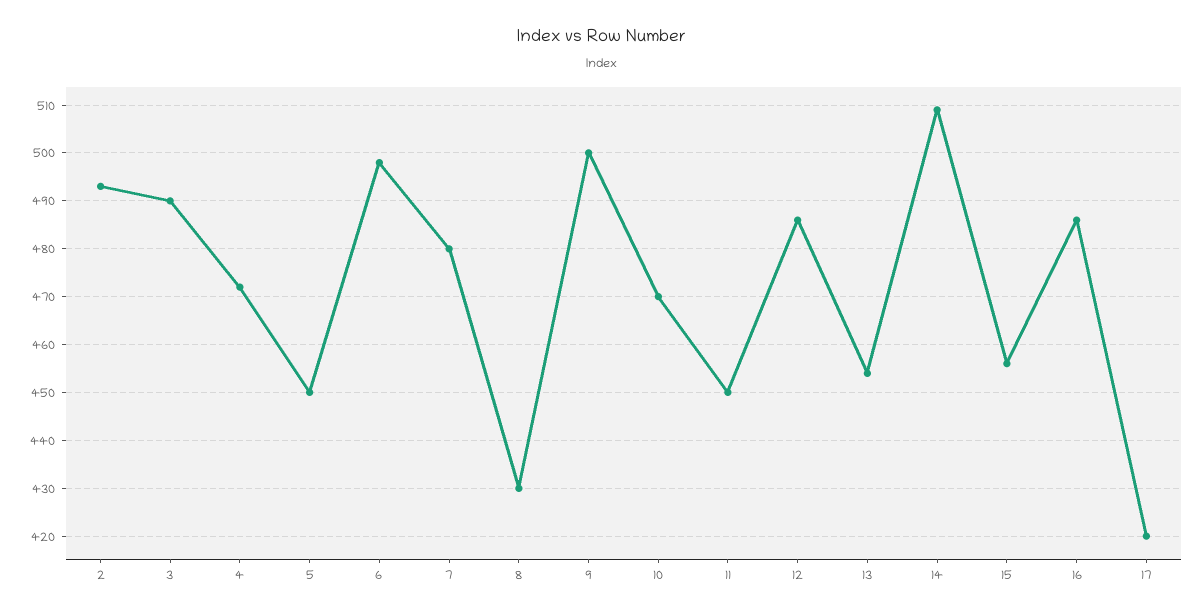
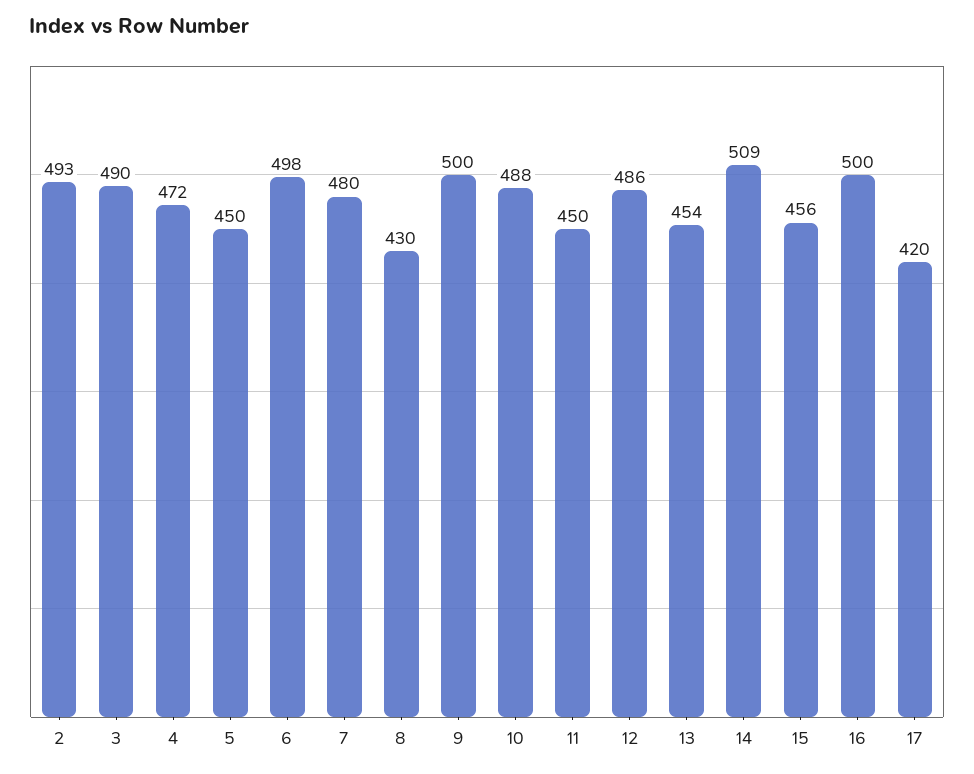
10: 470 -> 488
16: 485 -> 500

